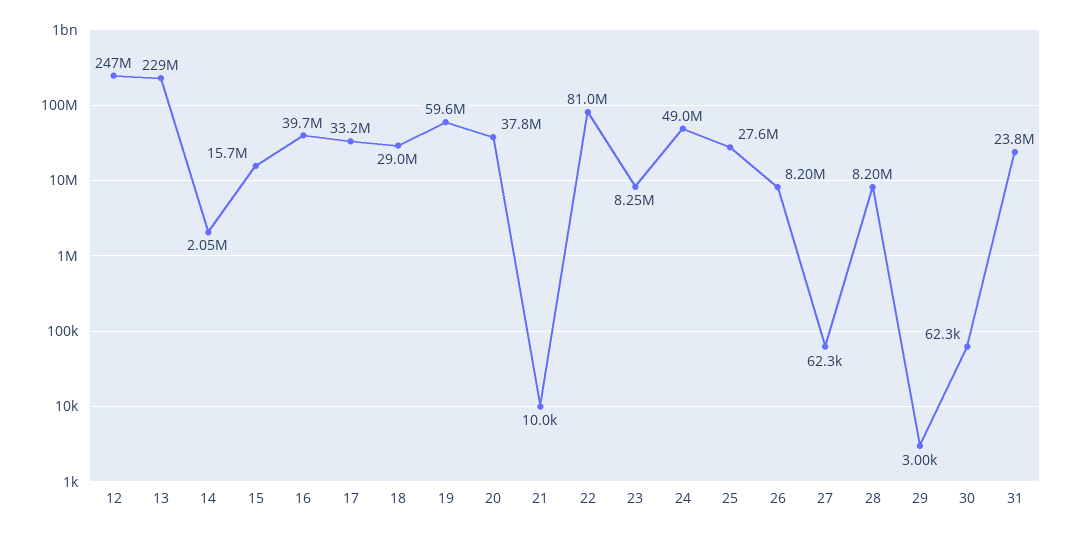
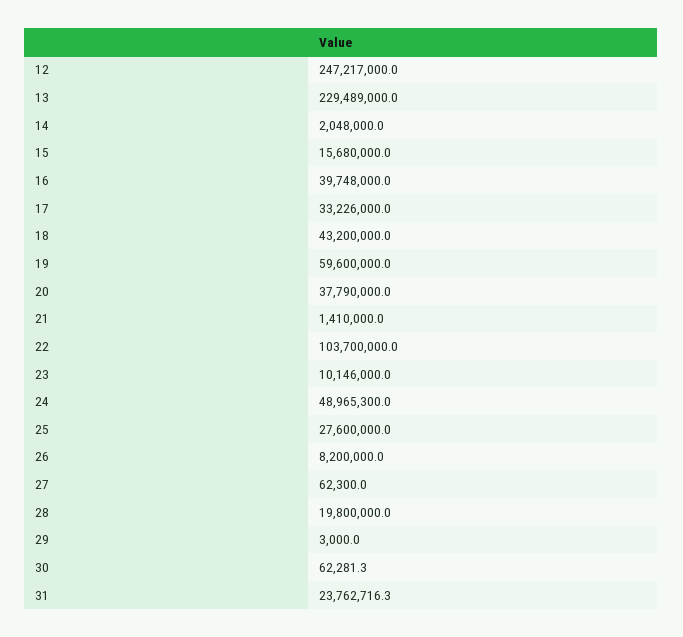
18: 29000000 -> 43200000
21: 10000 -> 1410000
22: 81000000 -> 103700000
23: 8250000 -> 10146000
28: 8200000 -> 19800000

